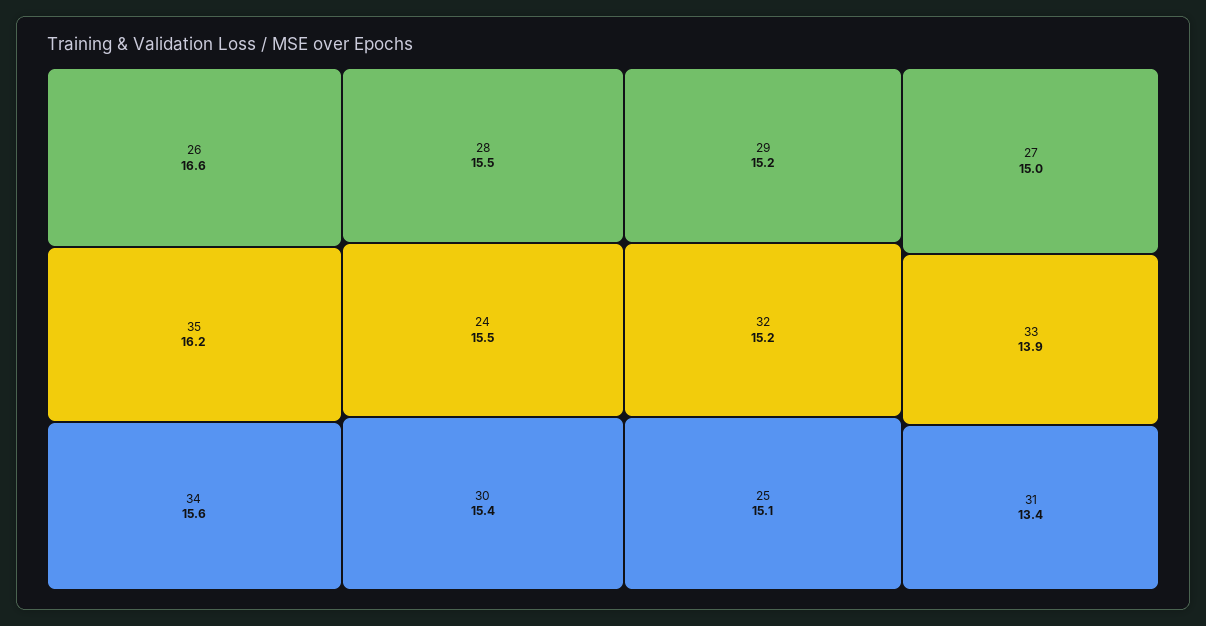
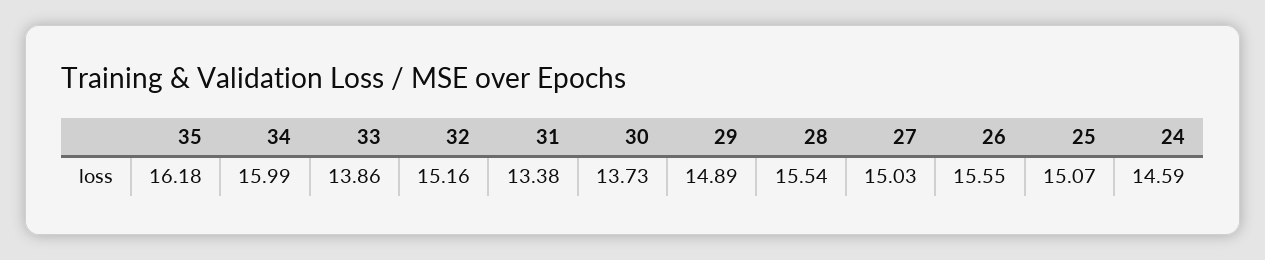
26: 16.6 -> 15.55
34: 15.6 -> 15.99
24: 15.5 -> 14.59
30: 15.4 -> 13.73
29: 15.2 -> 14.89

